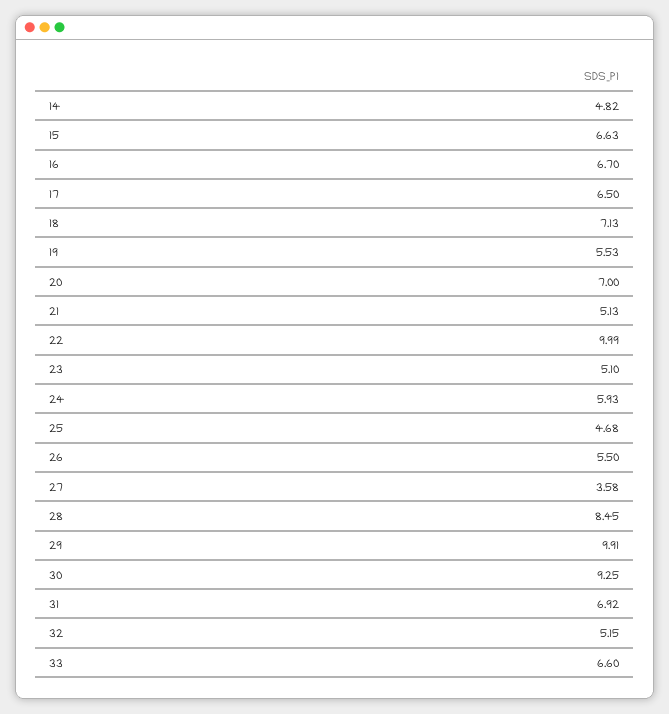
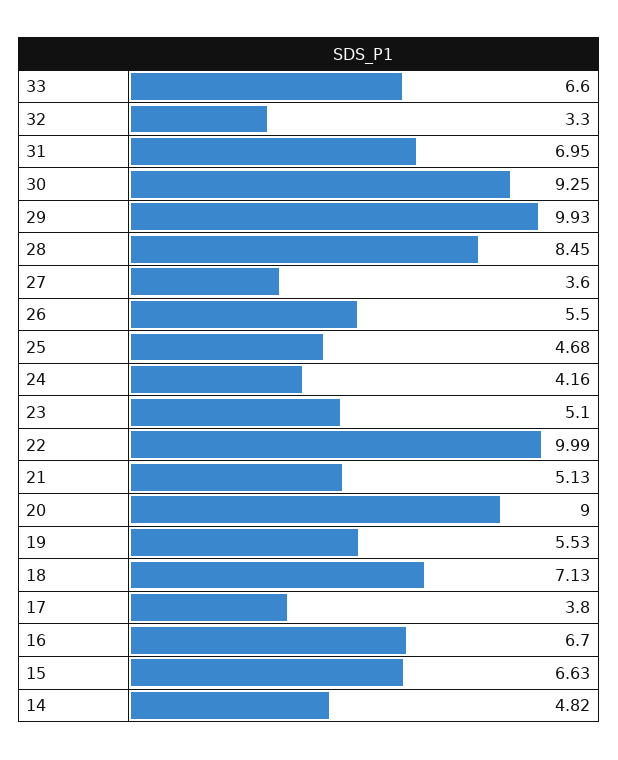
17: 6.5 -> 3.8
20: 7 -> 9
24: 5.93 -> 4.16
27: 3.58 -> 3.6
29: 9.91 -> 9.93
31: 6.92 -> 6.95
32: 5.15 -> 3.3

